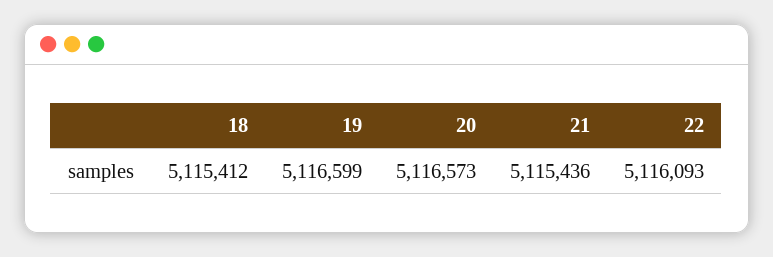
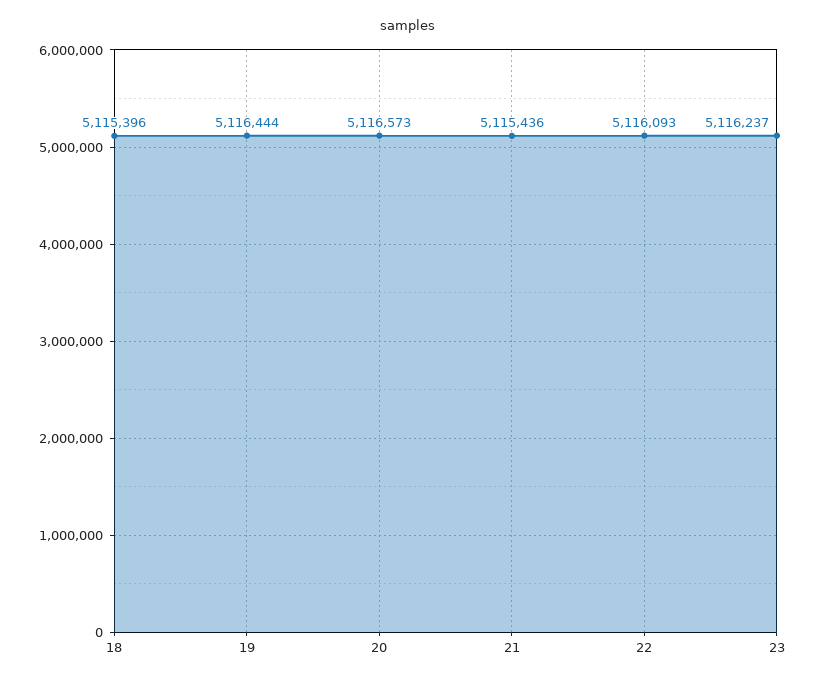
18: 5115412 -> 5115396
19: 5116599 -> 5116444
23: none -> 5116237

